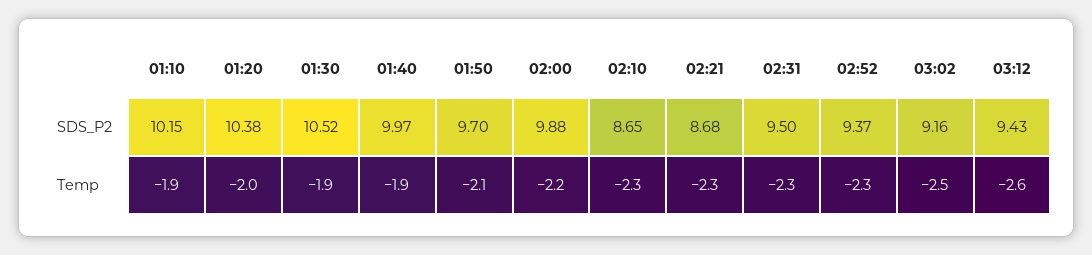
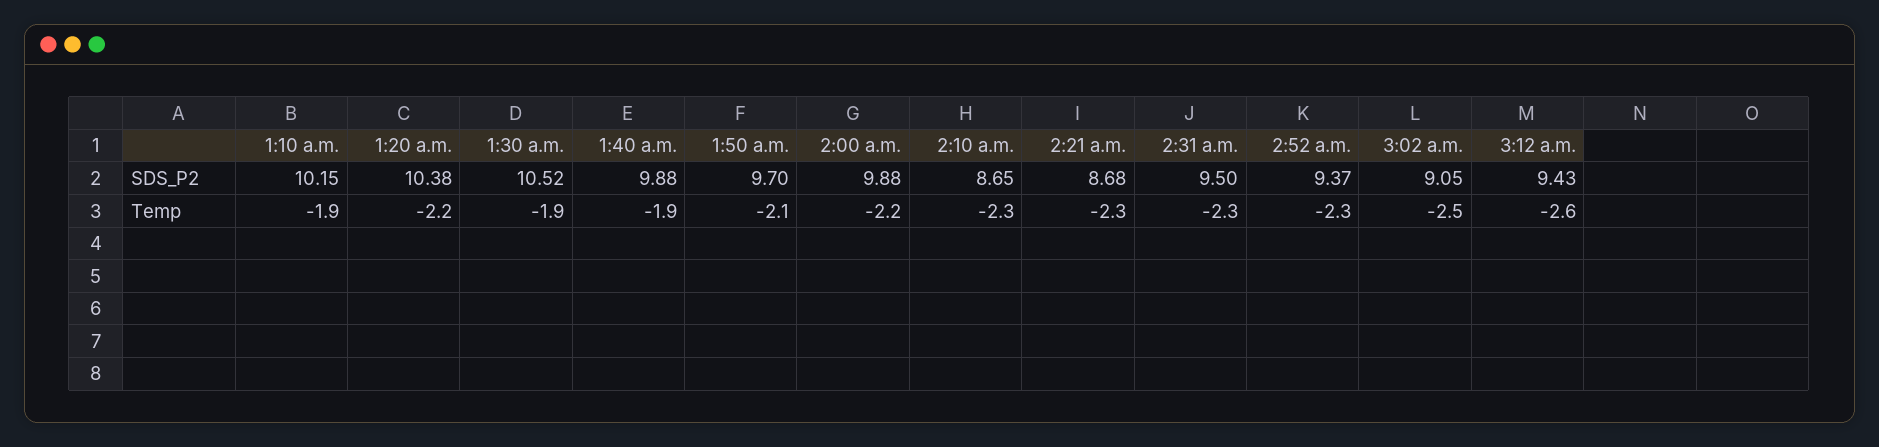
01:40, SDS_P2: 9.97 -> 9.88
03:02, SDS_P2: 9.16 -> 9.05
01:20, Temp: -2 -> -2.2

